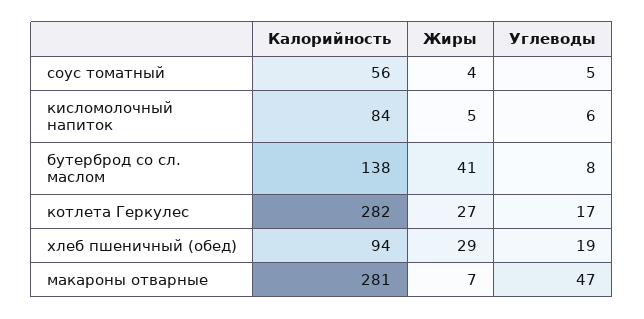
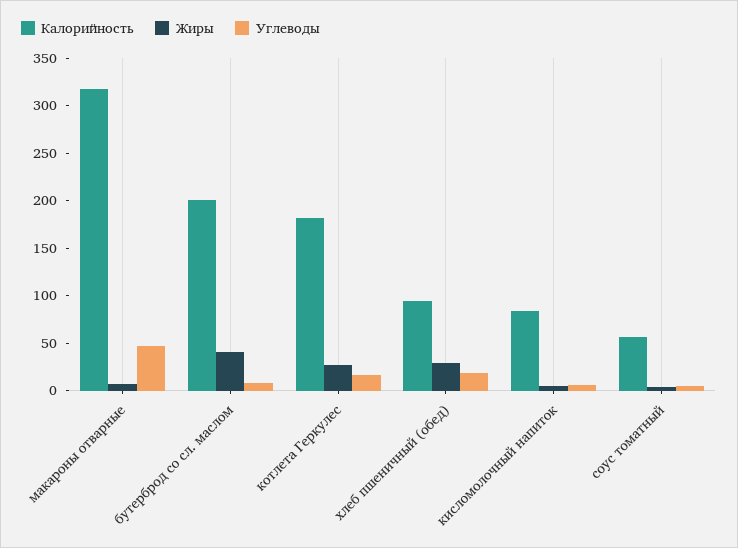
Калорийность, бутерброд со сл. маслом: 138 -> 200
Калорийность, котлета Геркулес: 282 -> 180
Калорийность, макароны отварные: 281 -> 320

